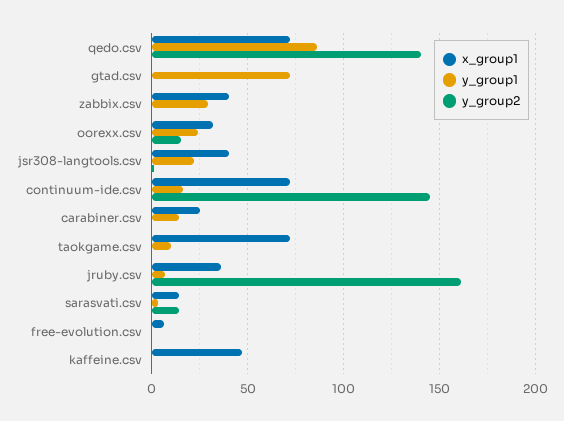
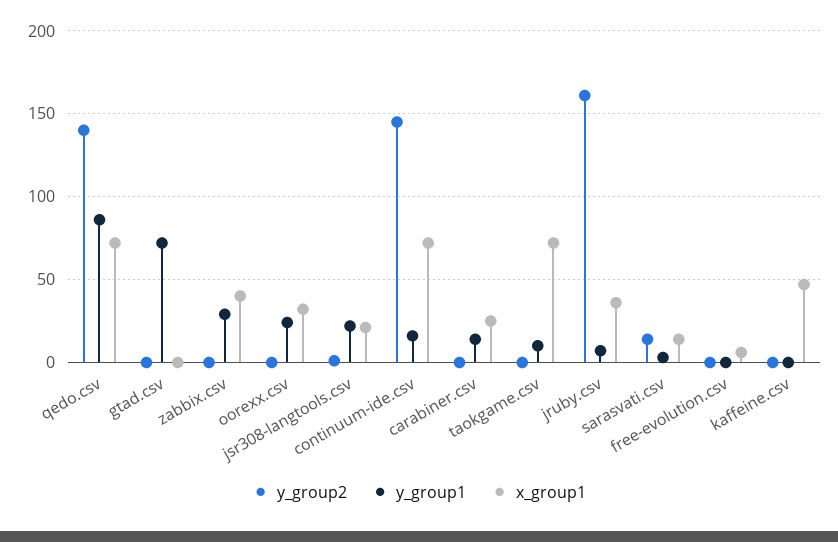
y_group2, oorexx.csv: 15 -> 0
x_group1, jsr308-langtools.csv: 40 -> 20

